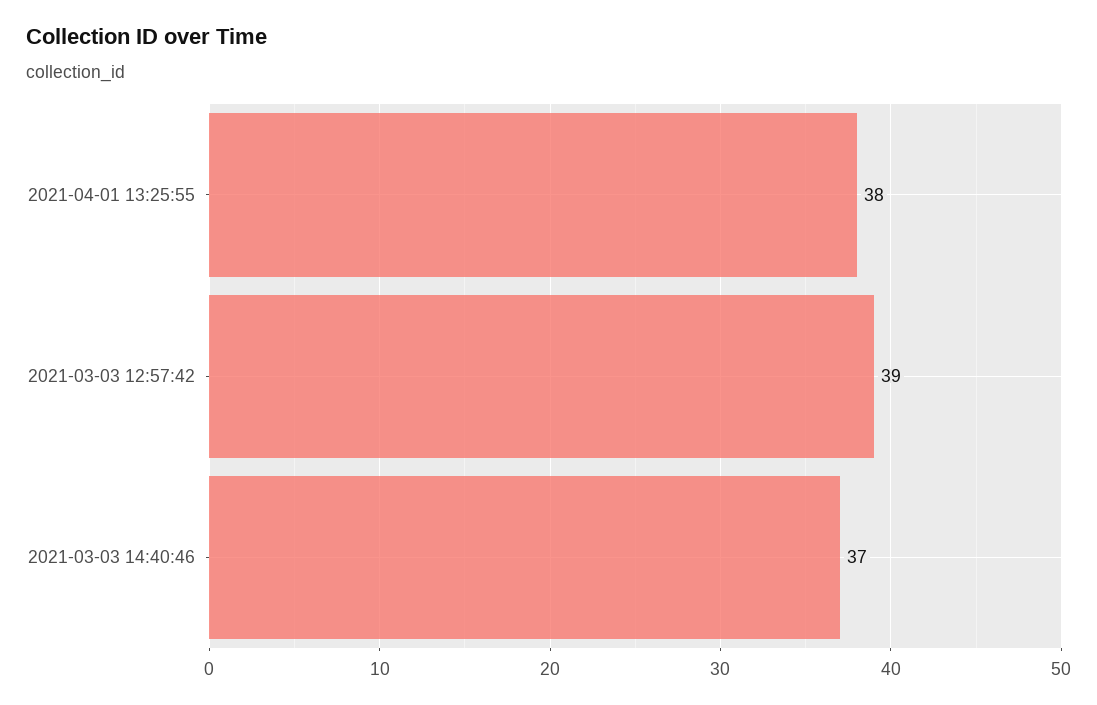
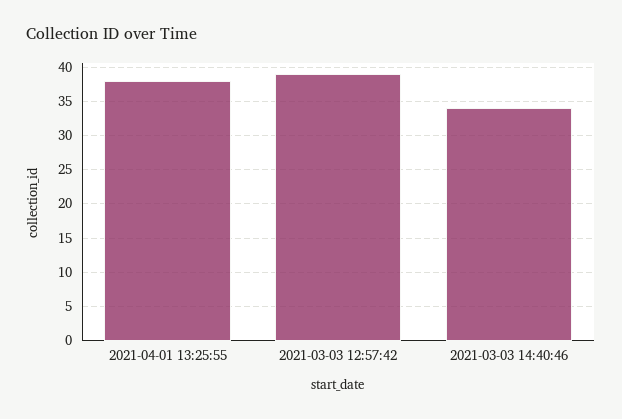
2021-03-03 14:40:46: 37 -> 34

